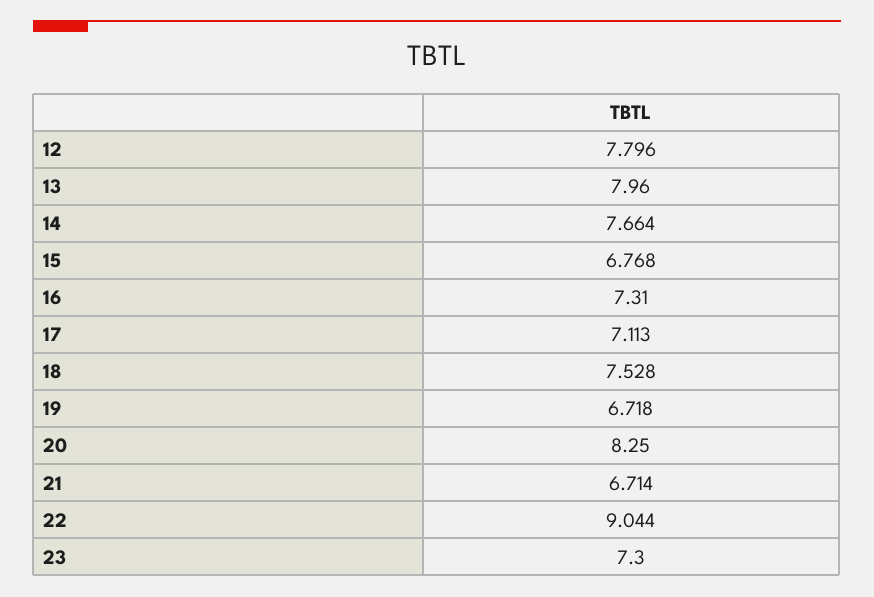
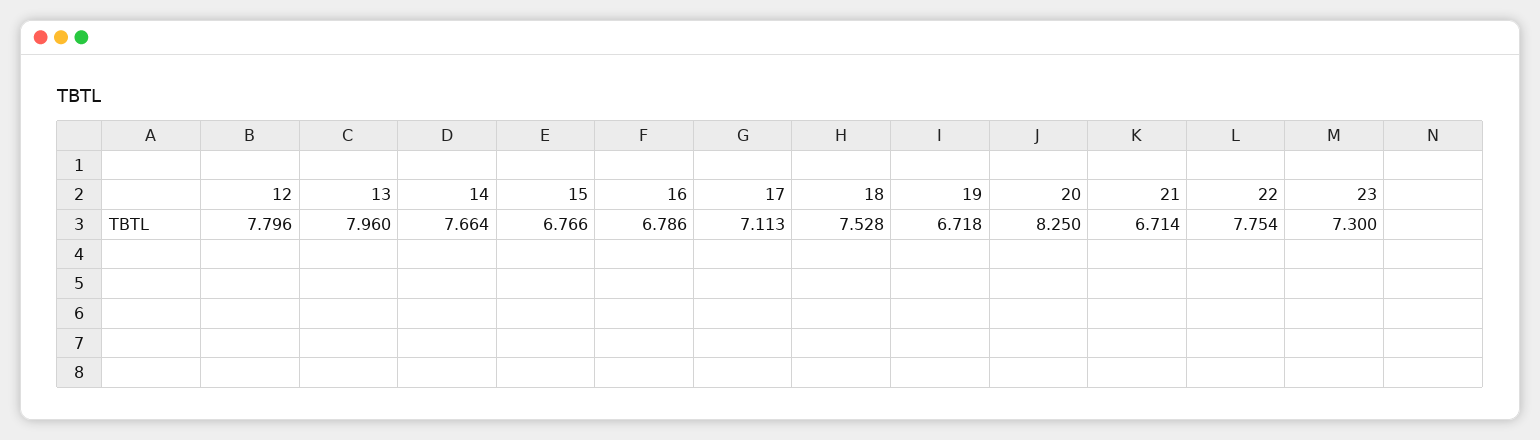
15: 6.768 -> 6.766
16: 7.31 -> 6.786
22: 9.044 -> 7.754

